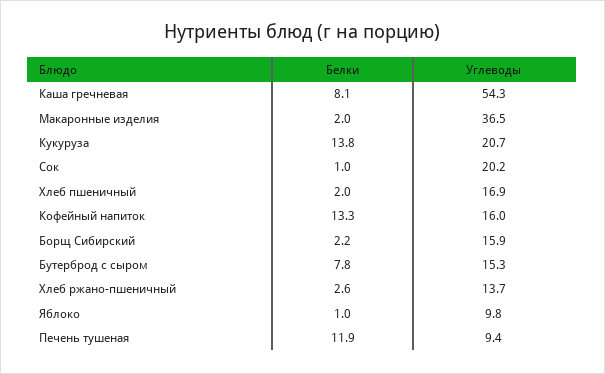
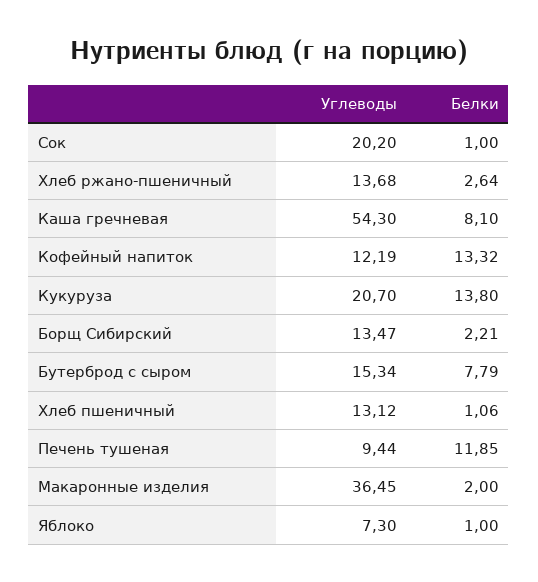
Белки, Хлеб пшеничный: 2 -> 1.06
Углеводы, Хлеб пшеничный: 16.9 -> 13.12
Углеводы, Кофейный напиток: 16 -> 12.19
Углеводы, Борщ Сибирский: 15.9 -> 13.47
Углеводы, Яблоко: 9.8 -> 7.3

